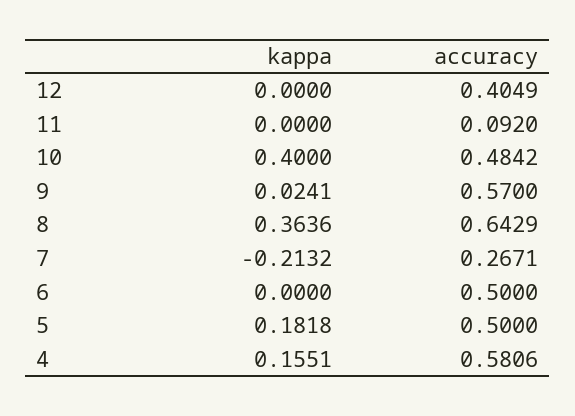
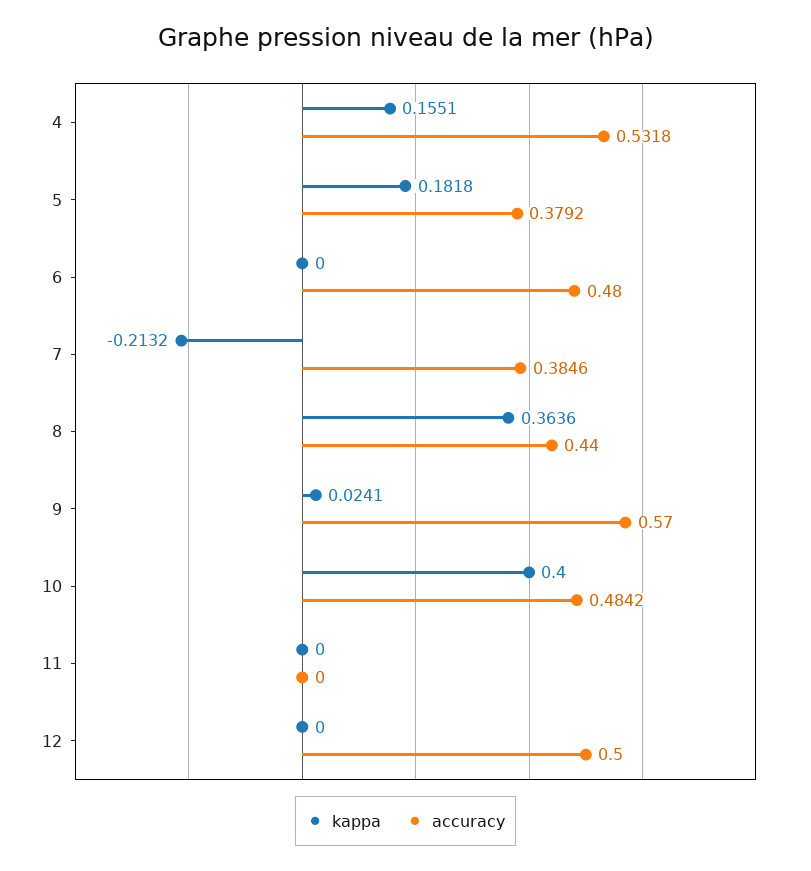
accuracy, 12: 0.4049 -> 0.5
accuracy, 11: 0.092 -> 0
accuracy, 8: 0.6429 -> 0.44
accuracy, 7: 0.2671 -> 0.3846
accuracy, 6: 0.5 -> 0.48
accuracy, 5: 0.5 -> 0.3792
accuracy, 4: 0.5806 -> 0.5318

